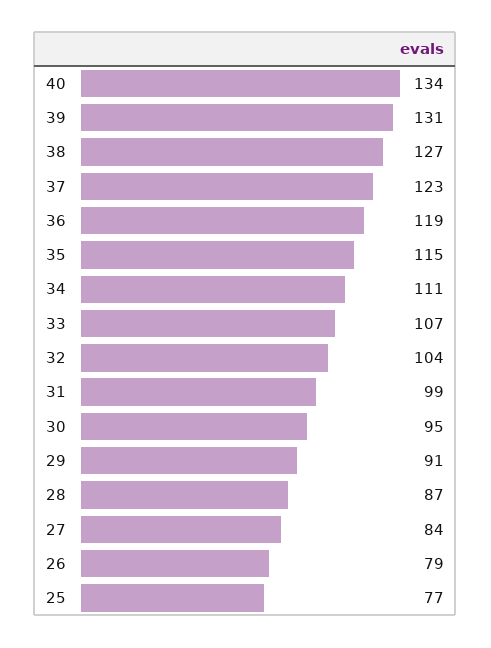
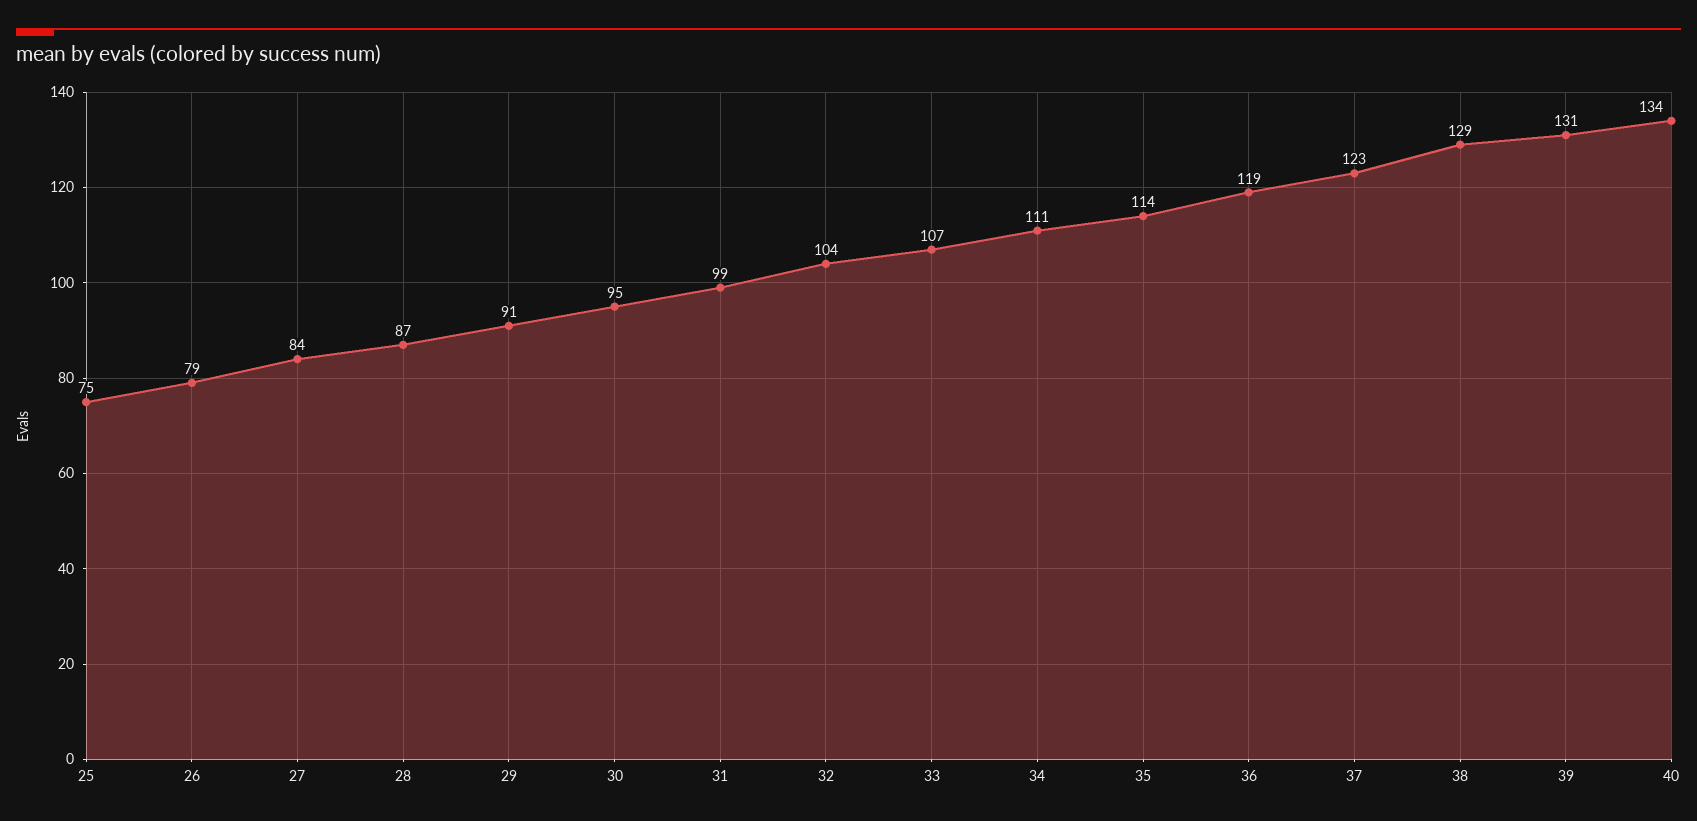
38: 127 -> 129
35: 115 -> 114
25: 77 -> 75

